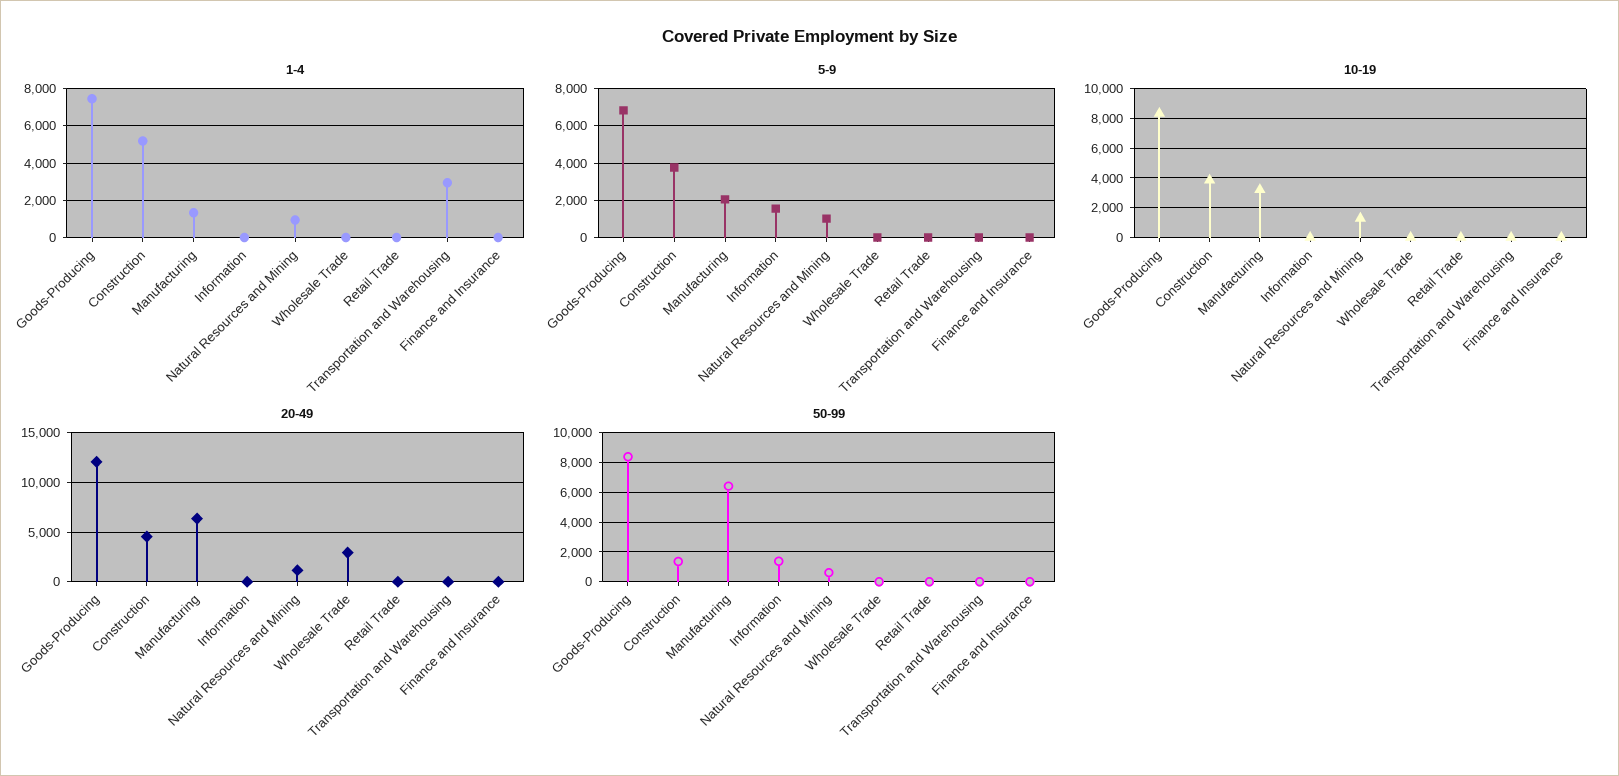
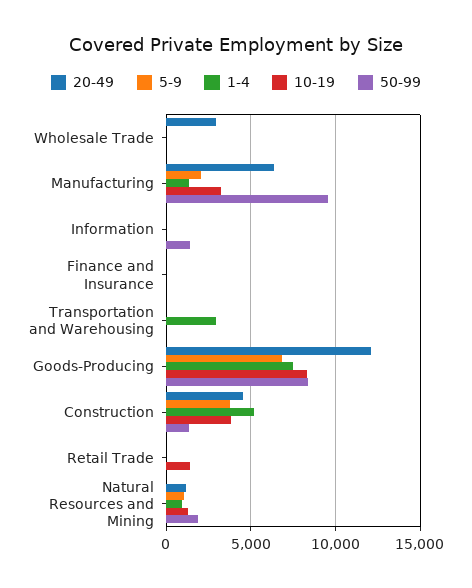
5-9, Information: 1500 -> 0
10-19, Retail Trade: 0 -> 1500
50-99, Manufacturing: 6500 -> 9500
50-99, Natural Resources and Mining: 500 -> 2000

